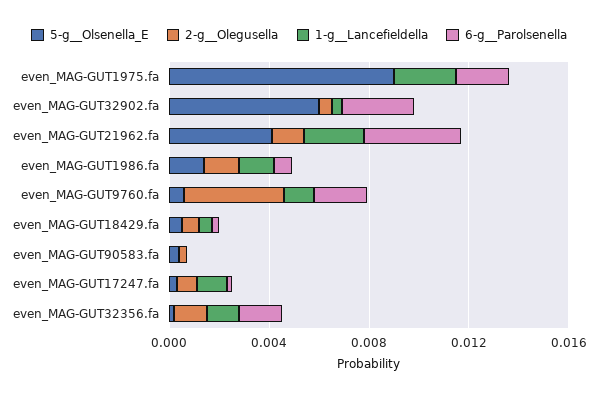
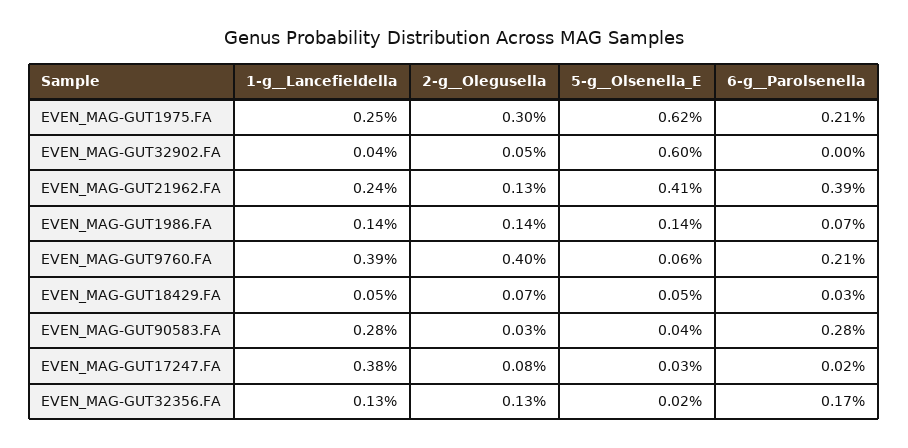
5-g__Olsenella_E, even_MAG-GUT1975.fa: 0.009 -> 0.0062
2-g__Olegusella, even_MAG-GUT1975.fa: 0 -> 0.003
6-g__Parolsenella, even_MAG-GUT32902.fa: 0.003 -> 0
1-g__Lancefieldella, even_MAG-GUT9760.fa: 0.001 -> 0.0039
1-g__Lancefieldella, even_MAG-GUT90583.fa: 0 -> 0.0028
6-g__Parolsenella, even_MAG-GUT90583.fa: 0 -> 0.0028
1-g__Lancefieldella, even_MAG-GUT17247.fa: 0.001 -> 0.0038

